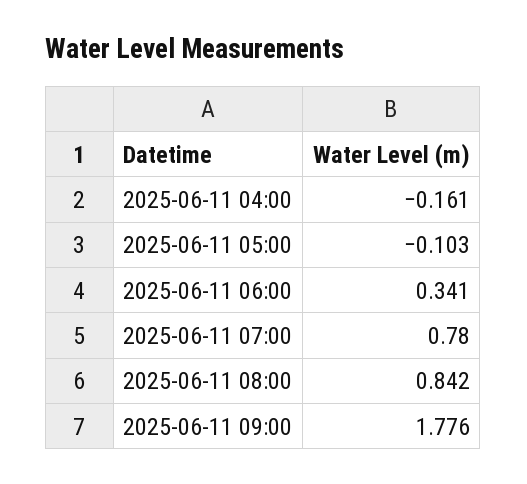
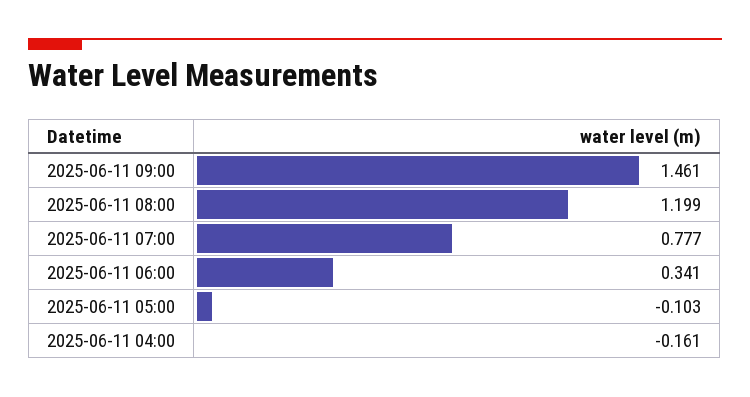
2025-06-11 07:00: 0.78 -> 0.777
2025-06-11 08:00: 0.842 -> 1.199
2025-06-11 09:00: 1.776 -> 1.461

